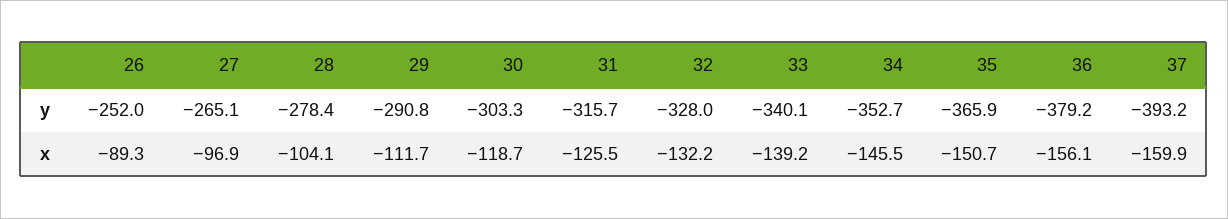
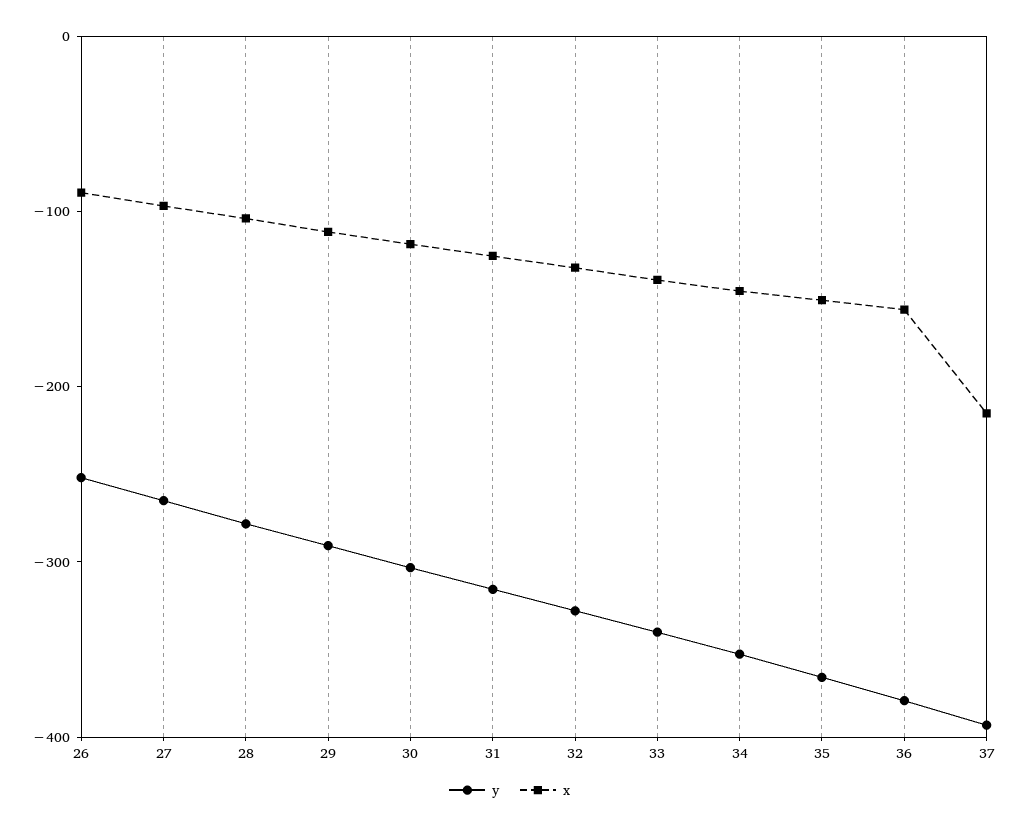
x, 37: -159.9 -> -220

